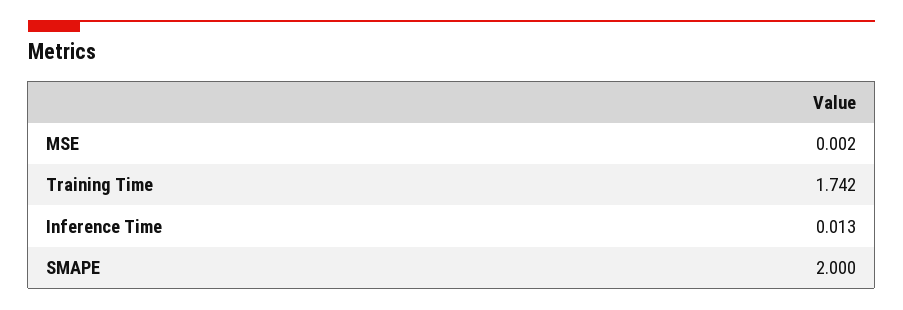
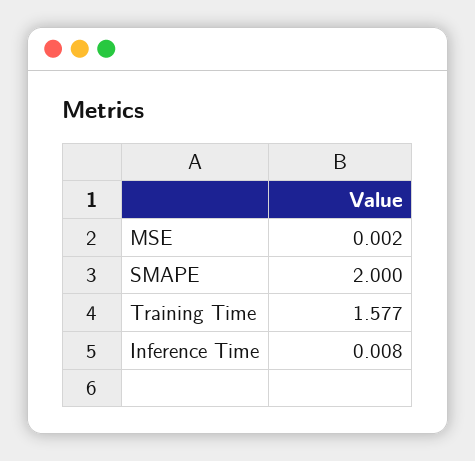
Training Time: 1.742 -> 1.577
Inference Time: 0.013 -> 0.008

